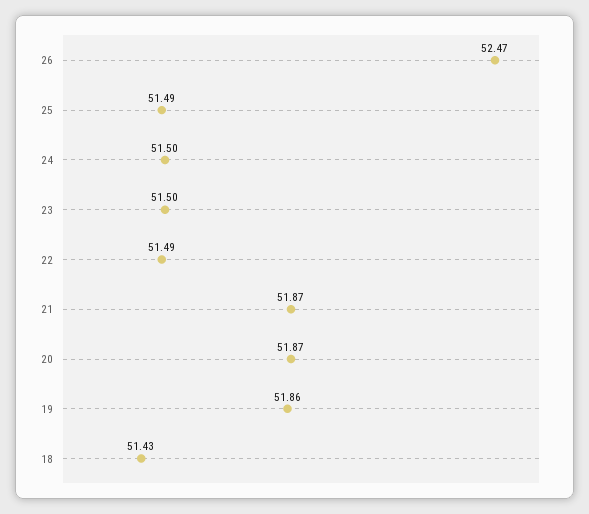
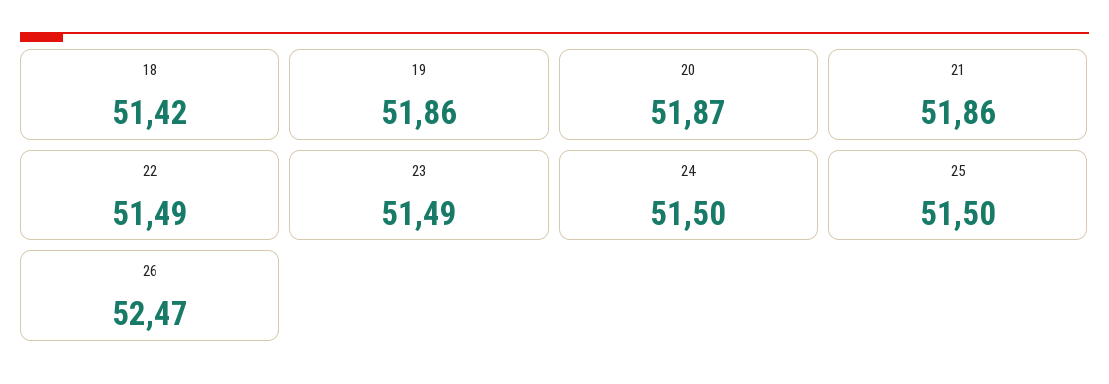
25: 51.49 -> 51.5
23: 51.5 -> 51.49
21: 51.87 -> 51.86
18: 51.43 -> 51.42

